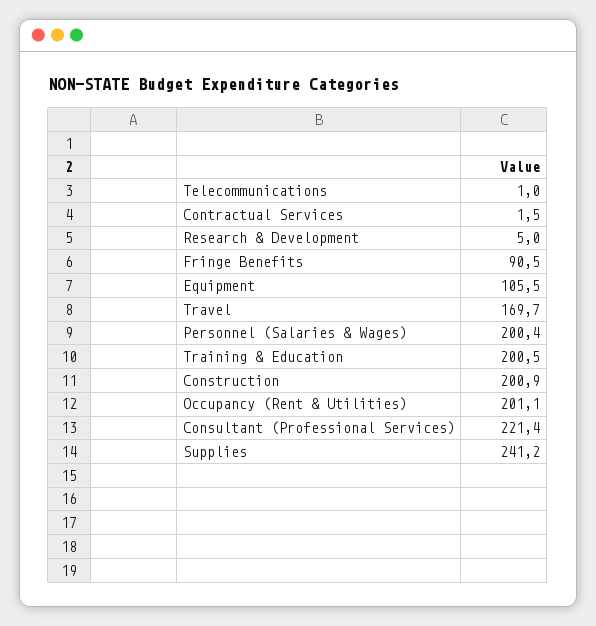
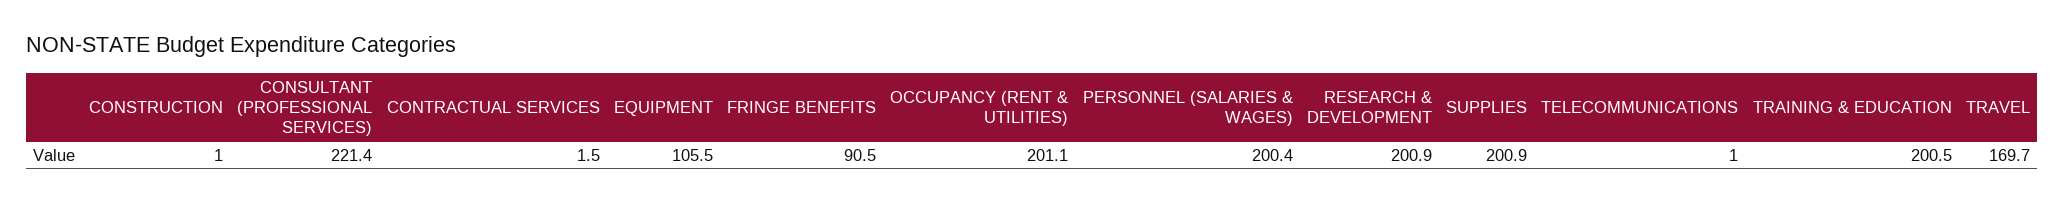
Research & Development: 5 -> 200.9
Construction: 200.9 -> 1
Supplies: 241.2 -> 200.9

